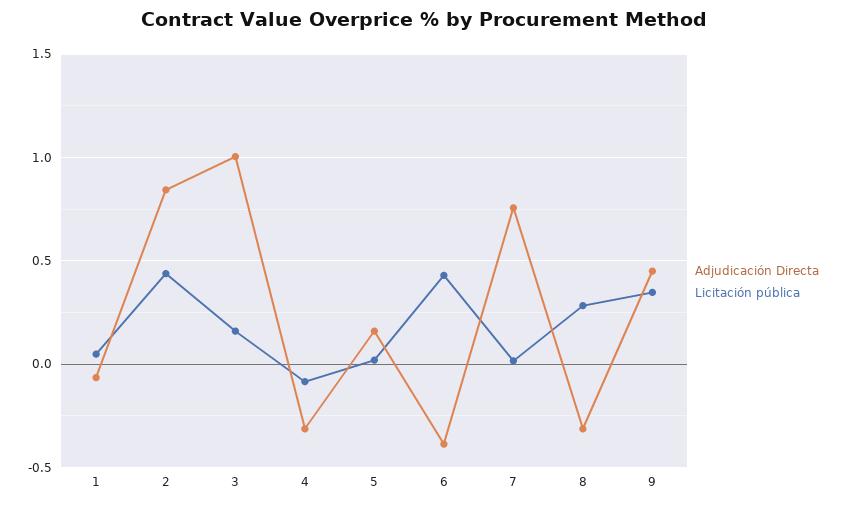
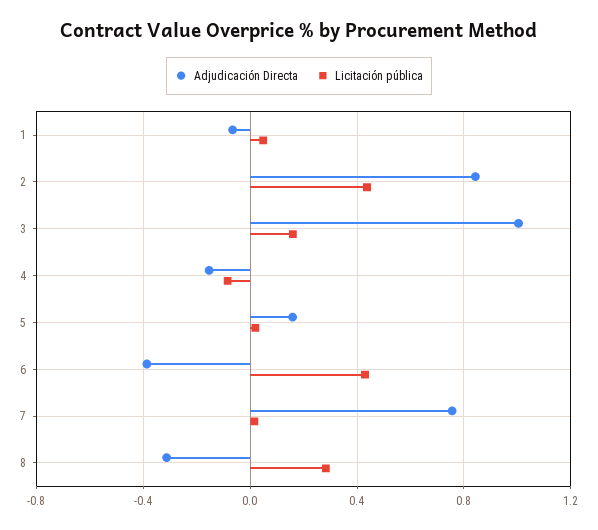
Adjudicación Directa, 4: -0.3 -> -0.15
Adjudicación Directa, 9: 0.45 -> none
Licitación pública, 9: 0.35 -> none

